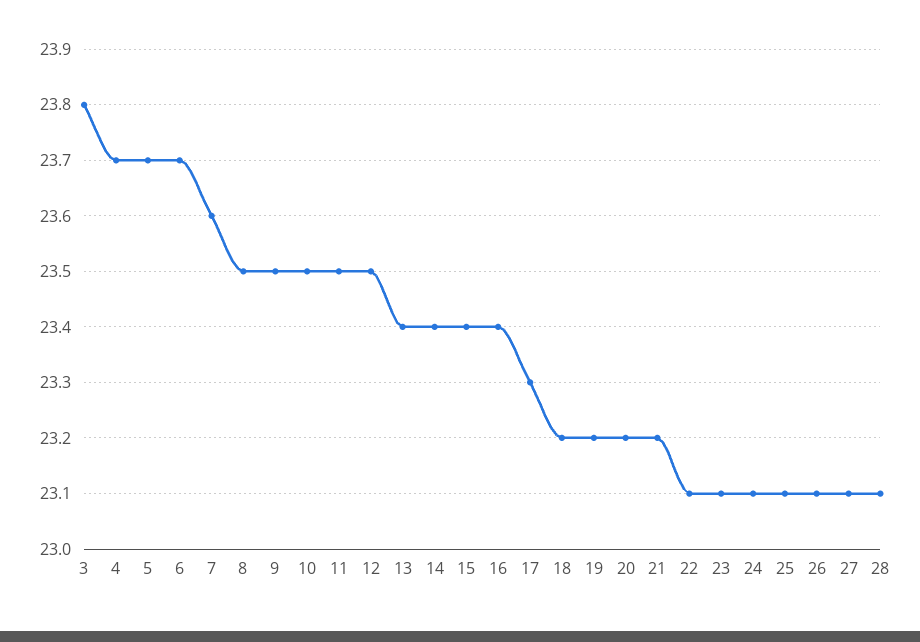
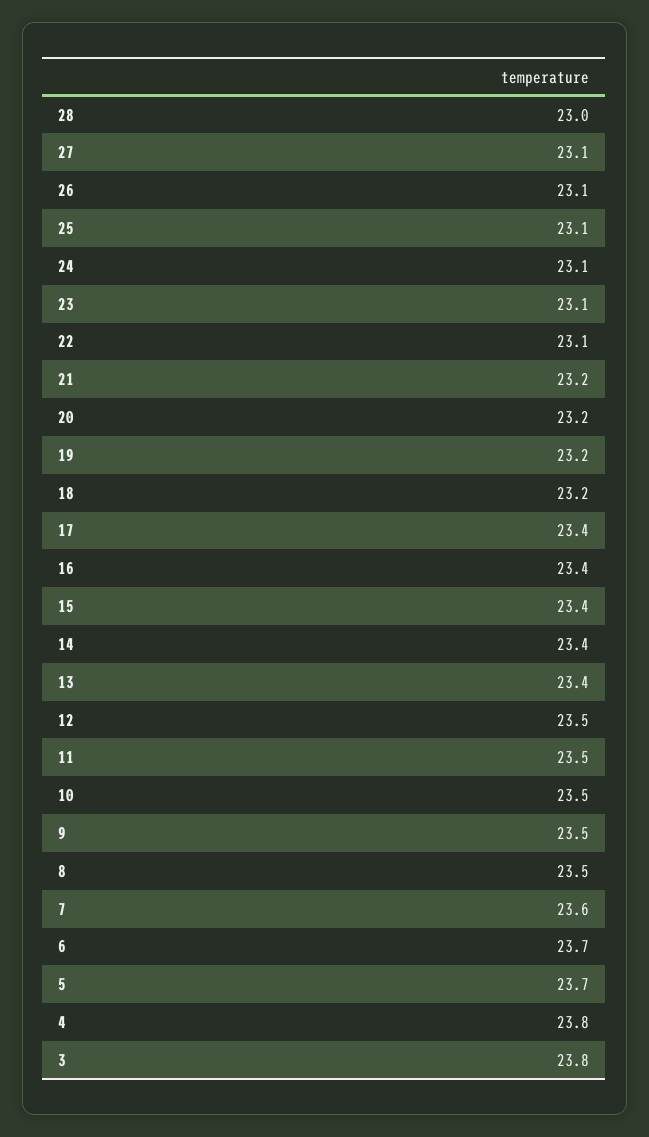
4: 23.7 -> 23.8
17: 23.3 -> 23.4
28: 23.1 -> 23

